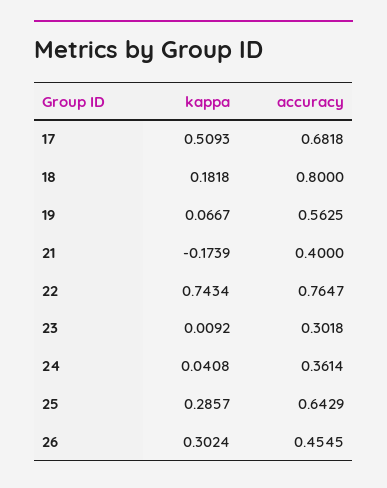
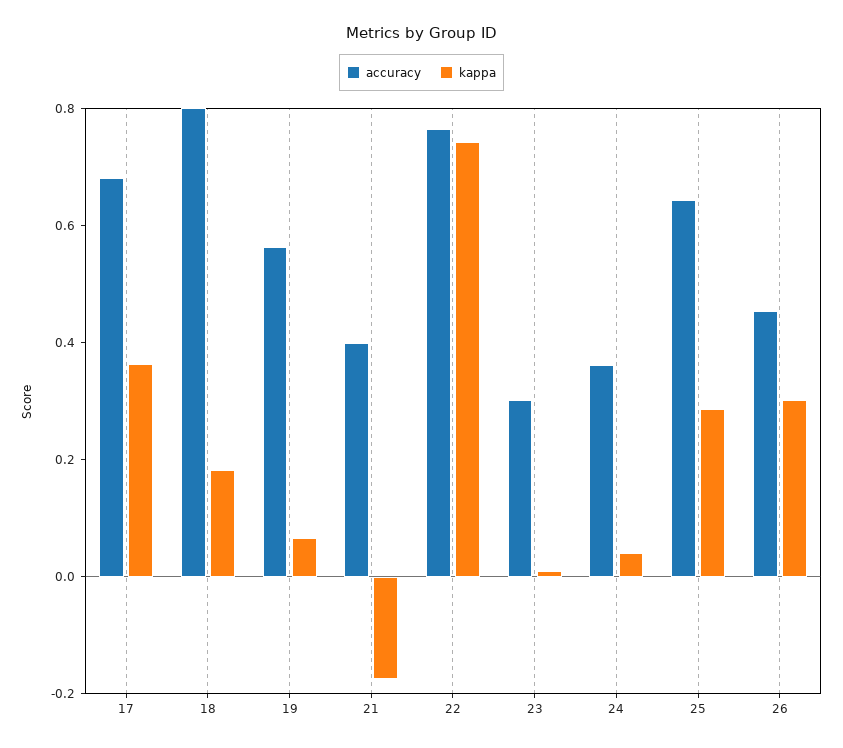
kappa, 17: 0.5093 -> 0.35

